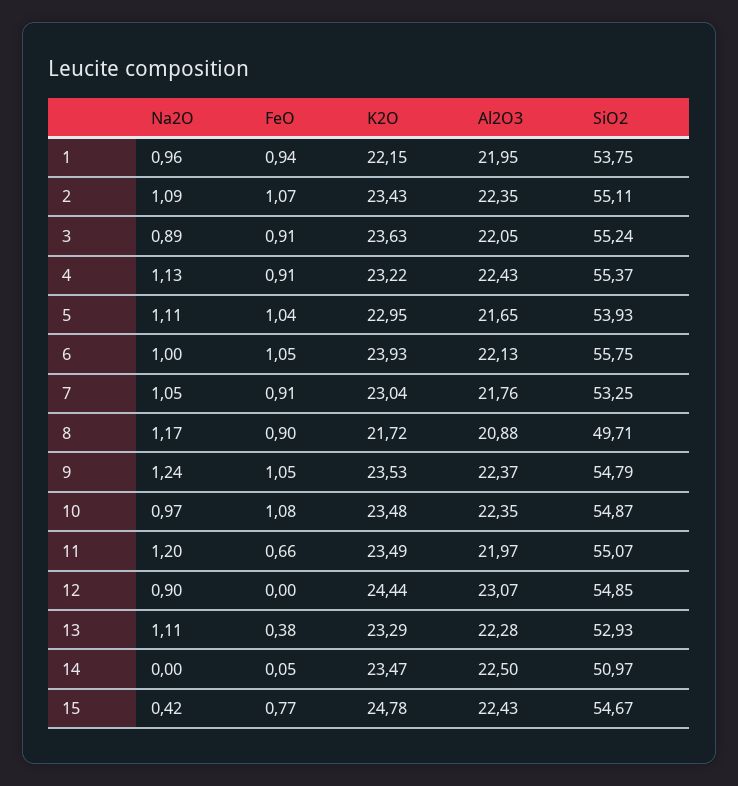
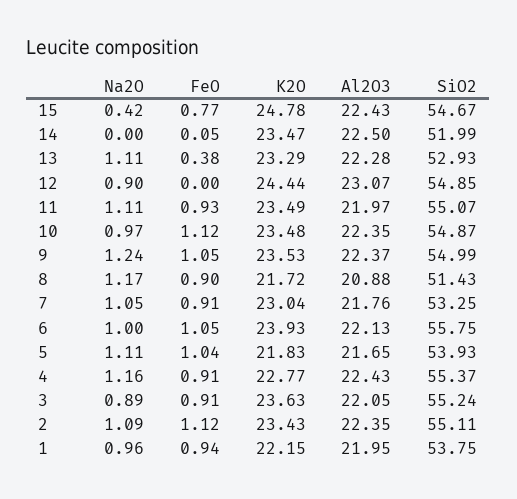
FeO, 2: 1.07 -> 1.12
Na2O, 4: 1.13 -> 1.16
K2O, 4: 23.22 -> 22.77
K2O, 5: 22.95 -> 21.83
SiO2, 8: 49.71 -> 51.43
SiO2, 9: 54.79 -> 54.99
FeO, 10: 1.08 -> 1.12
Na2O, 11: 1.2 -> 1.11
FeO, 11: 0.66 -> 0.93
SiO2, 14: 50.97 -> 51.99

